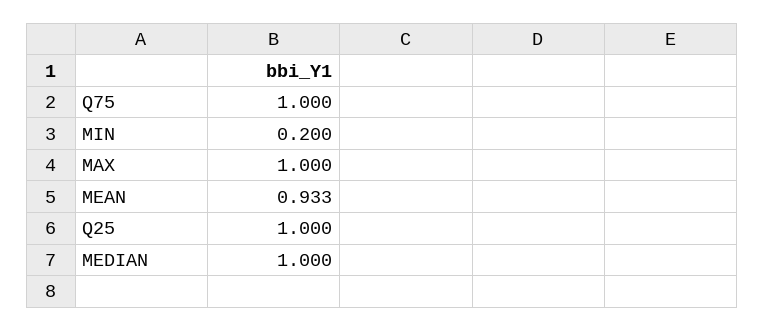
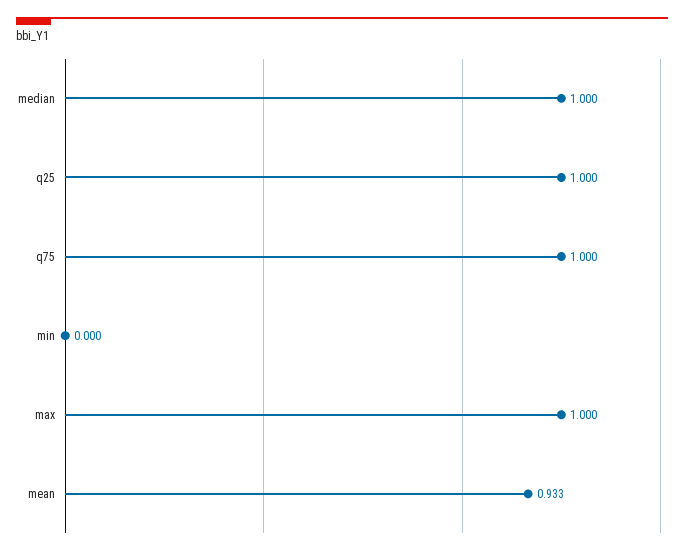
MIN: 0.2 -> 0

